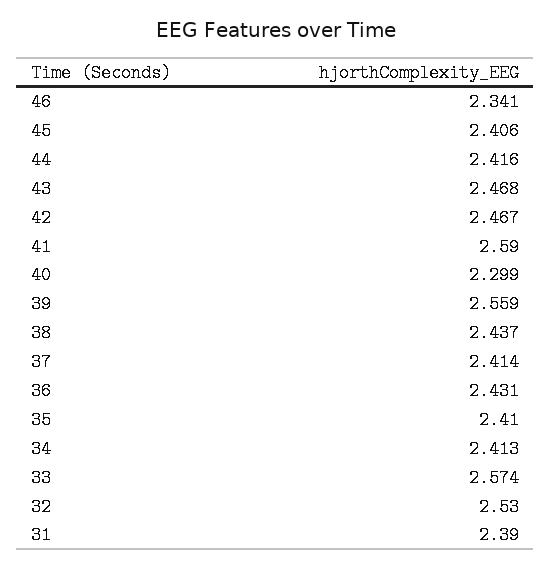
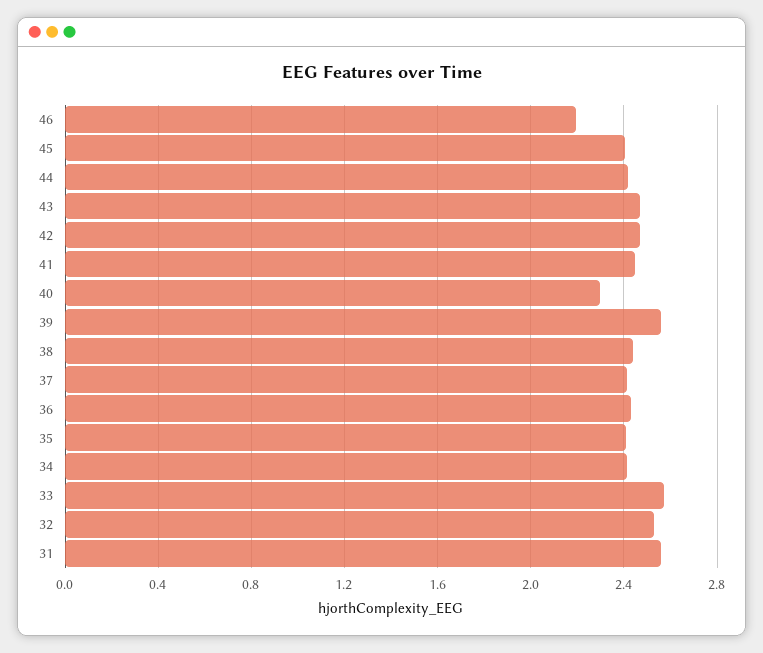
46: 2.341 -> 2.2
41: 2.59 -> 2.45
31: 2.39 -> 2.55

